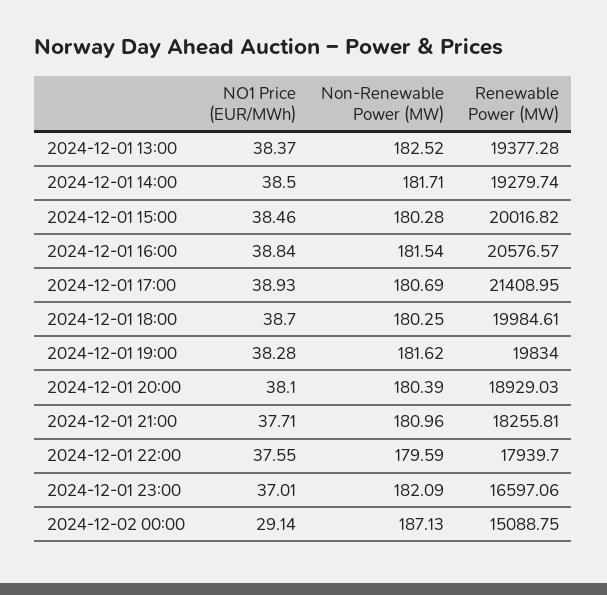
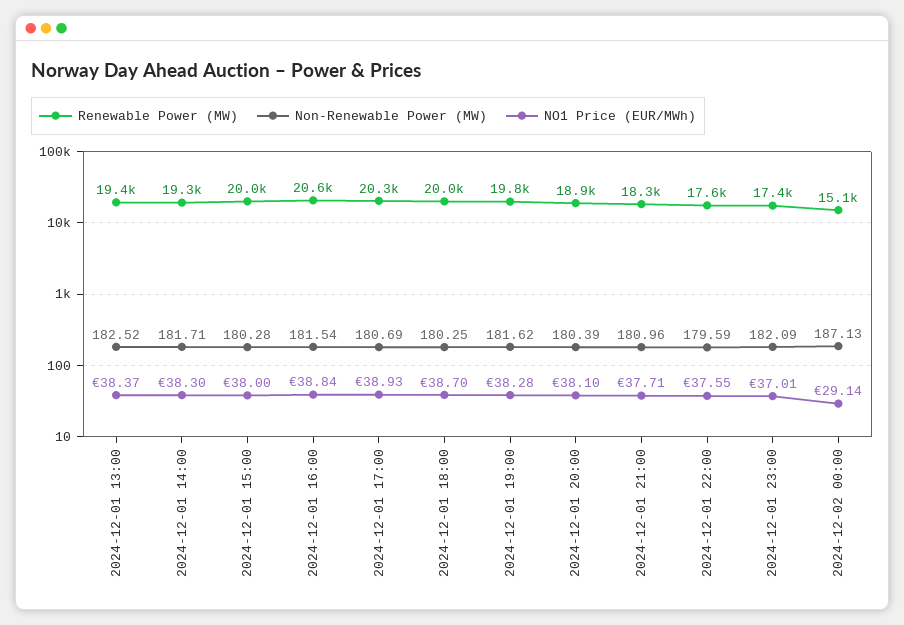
NO1 Price (EUR/MWh), 2024-12-01 14:00: 38.5 -> 38.3
NO1 Price (EUR/MWh), 2024-12-01 15:00: 38.46 -> 38
Renewable Power (MW), 2024-12-01 17:00: 21408.95 -> 20300
Renewable Power (MW), 2024-12-01 22:00: 17939.7 -> 17600
Renewable Power (MW), 2024-12-01 23:00: 16597.06 -> 17400

